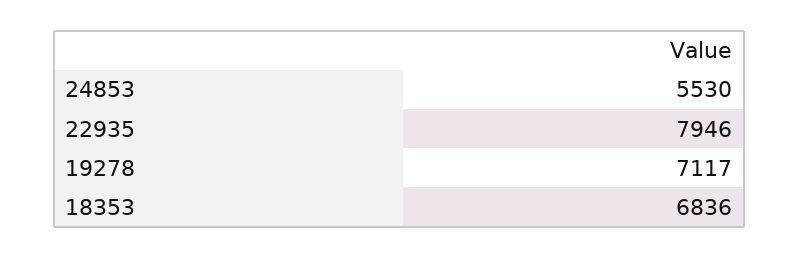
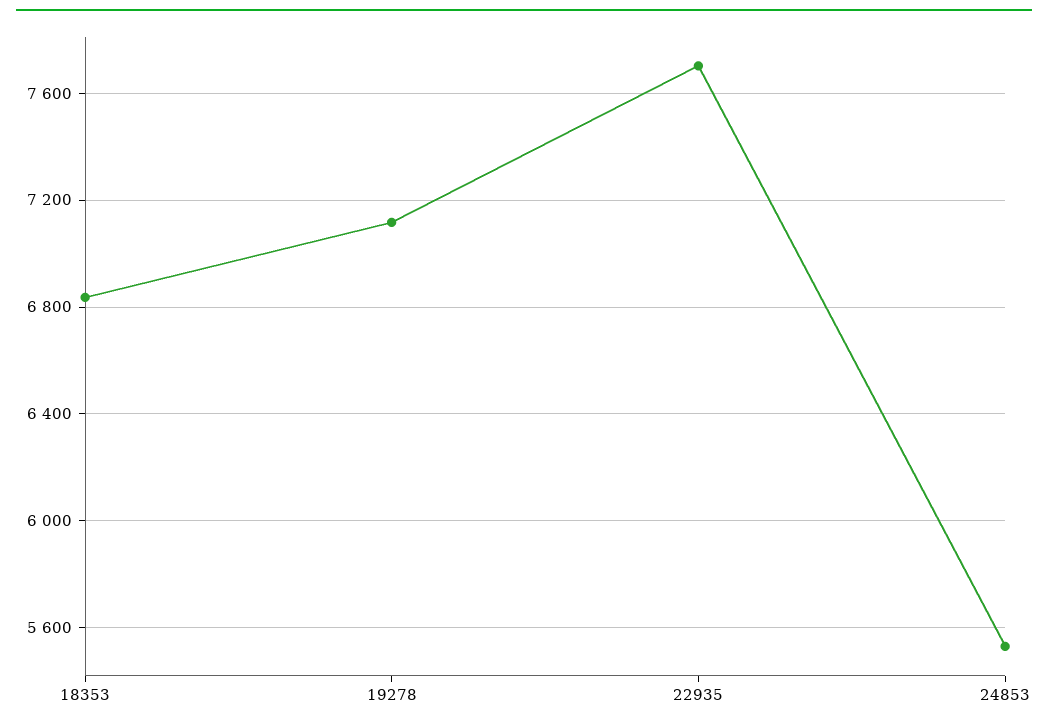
22935: 7946 -> 7700

